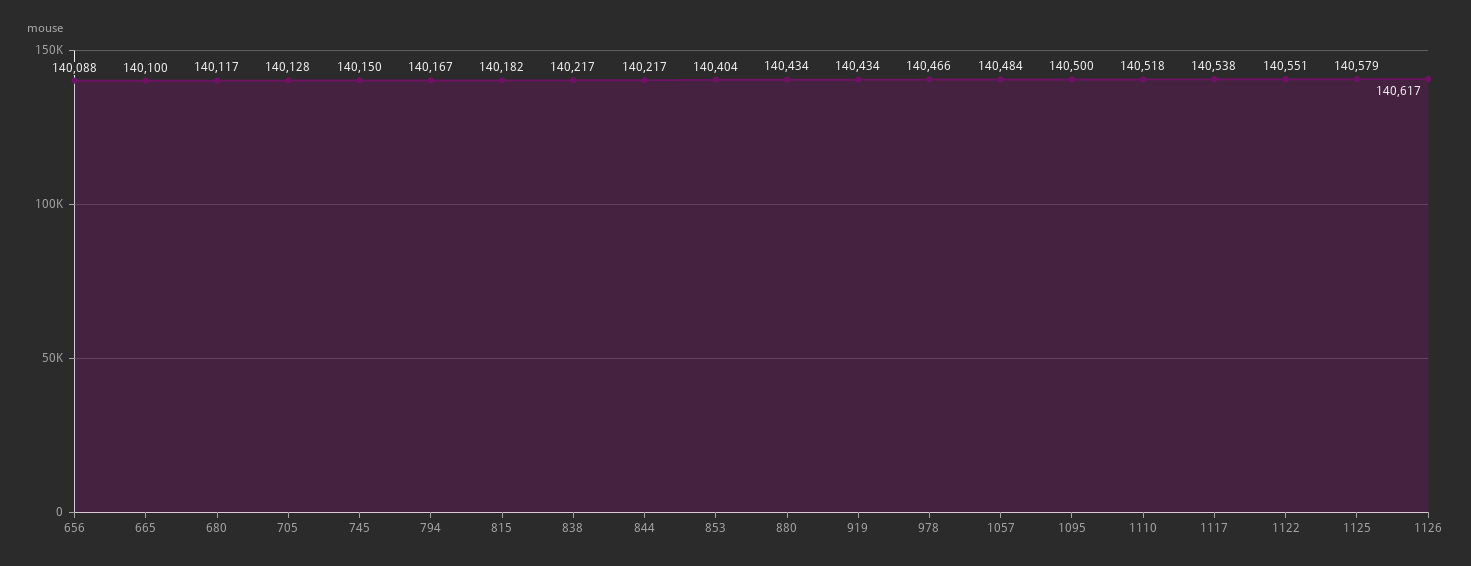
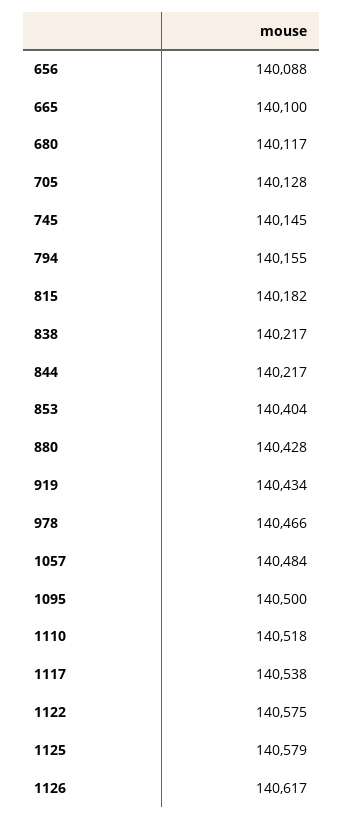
745: 140150 -> 140145
794: 140167 -> 140155
880: 140434 -> 140428
1122: 140551 -> 140575

